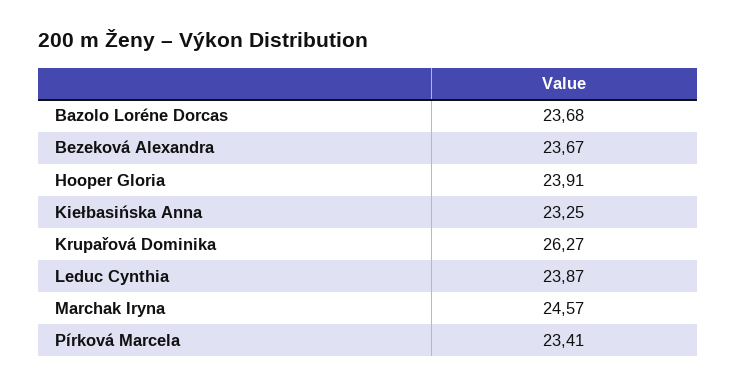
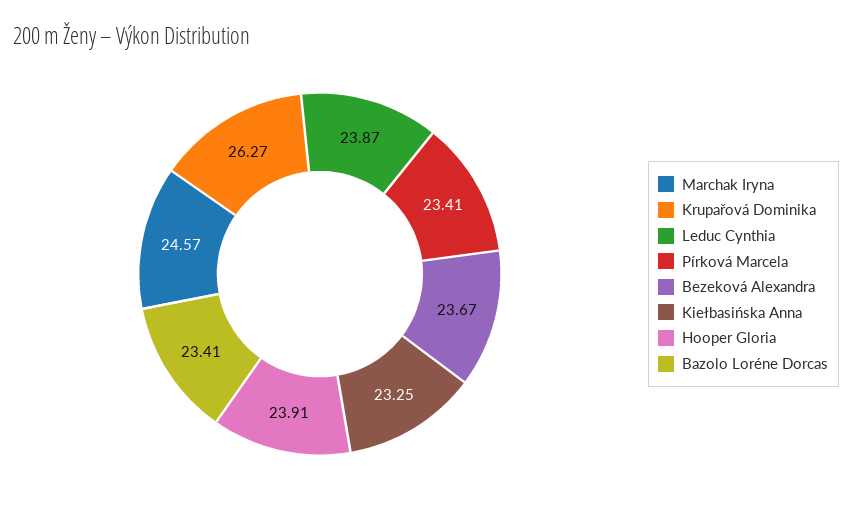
Bazolo Loréne Dorcas: 23.68 -> 23.41

